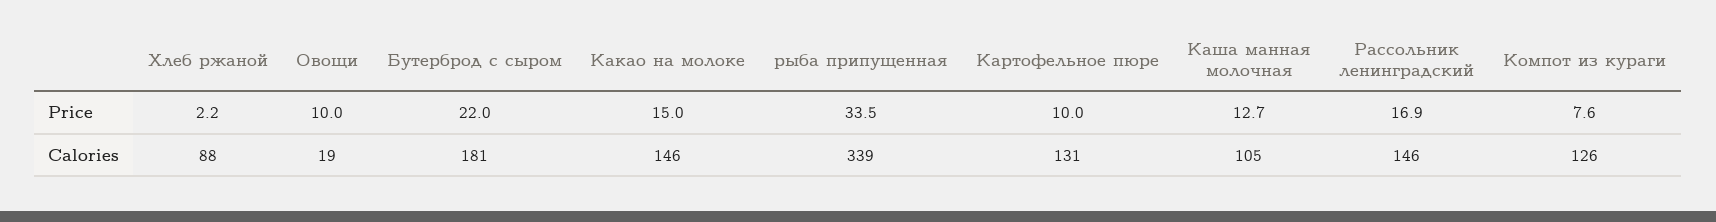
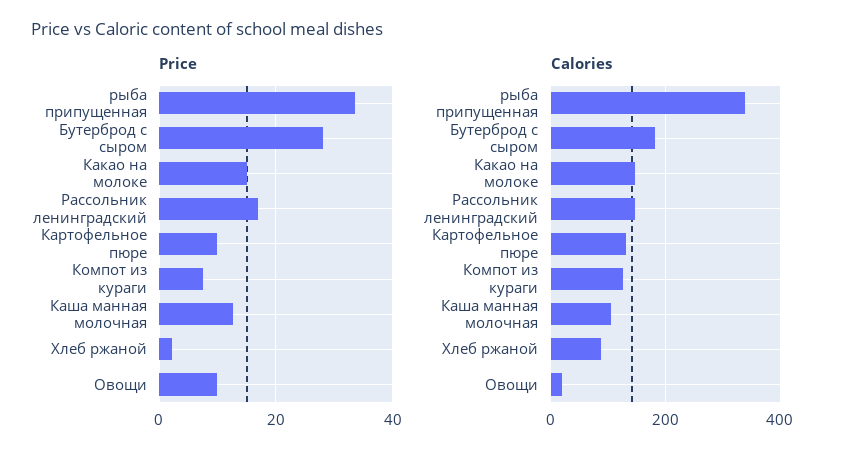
Price, Бутерброд с сыром: 22 -> 28

